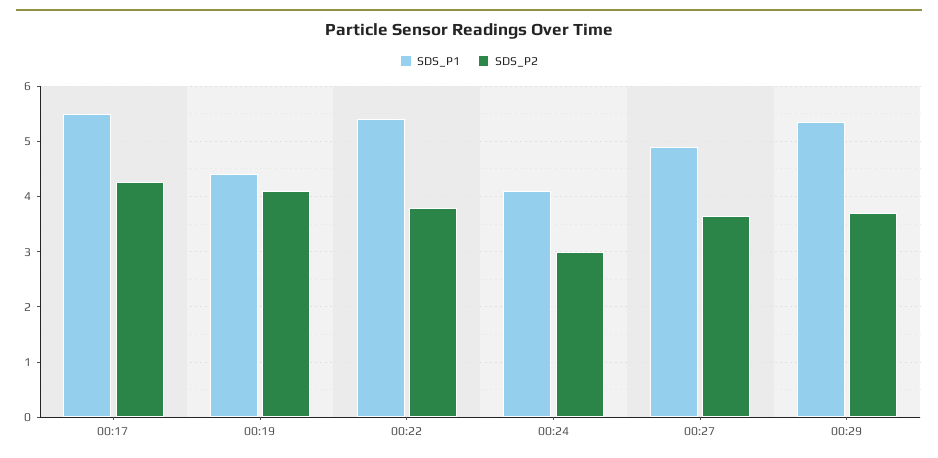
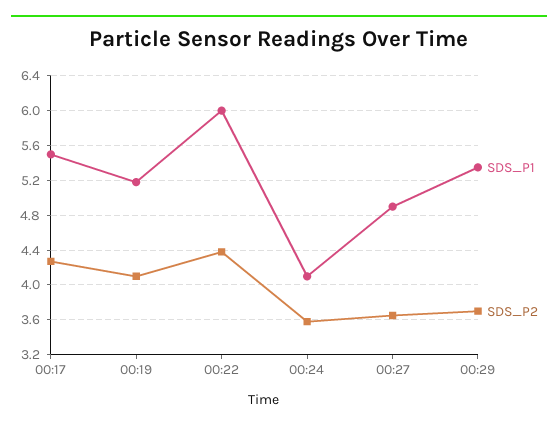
SDS_P1, 00:19: 4.4 -> 5.2
SDS_P1, 00:22: 5.4 -> 6
SDS_P2, 00:22: 3.8 -> 4.4
SDS_P2, 00:24: 3 -> 3.6

